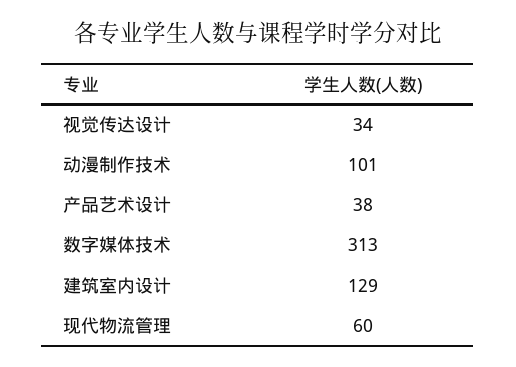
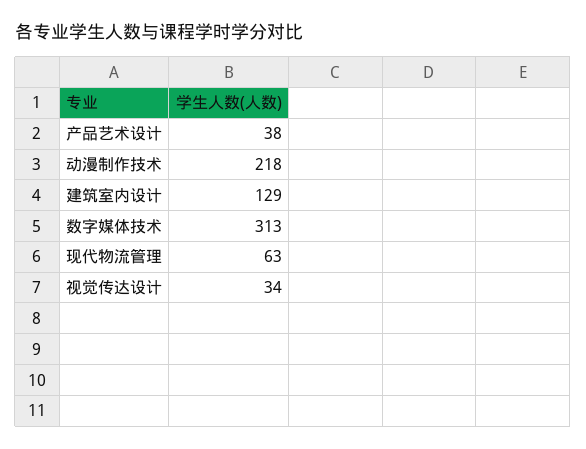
动漫制作技术: 101 -> 218
现代物流管理: 60 -> 63

